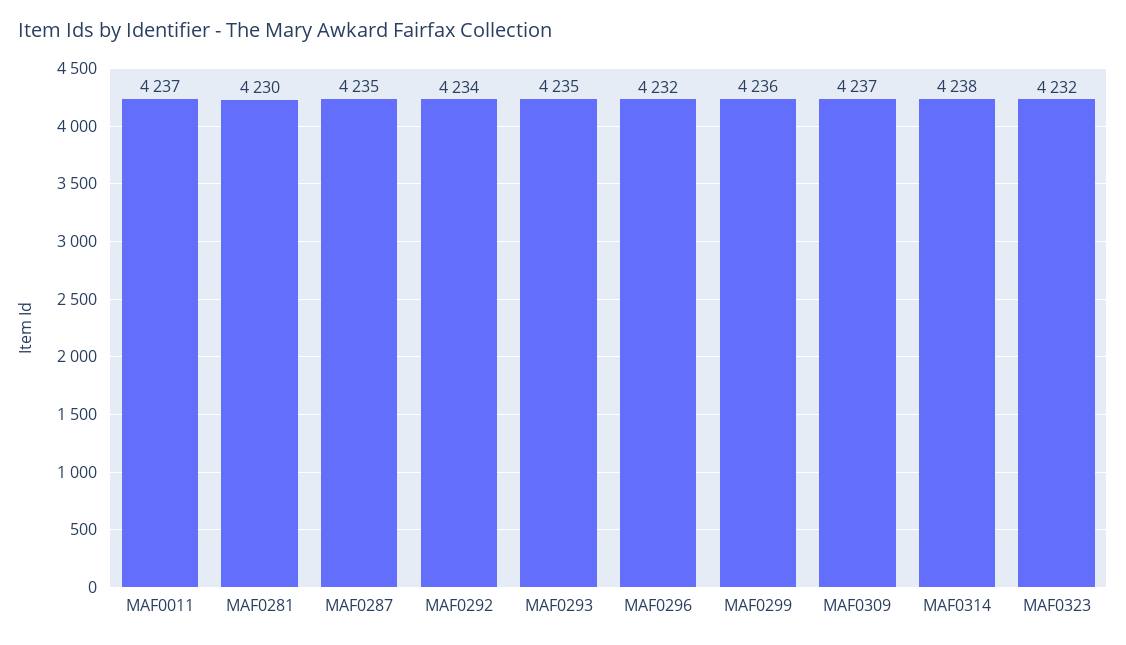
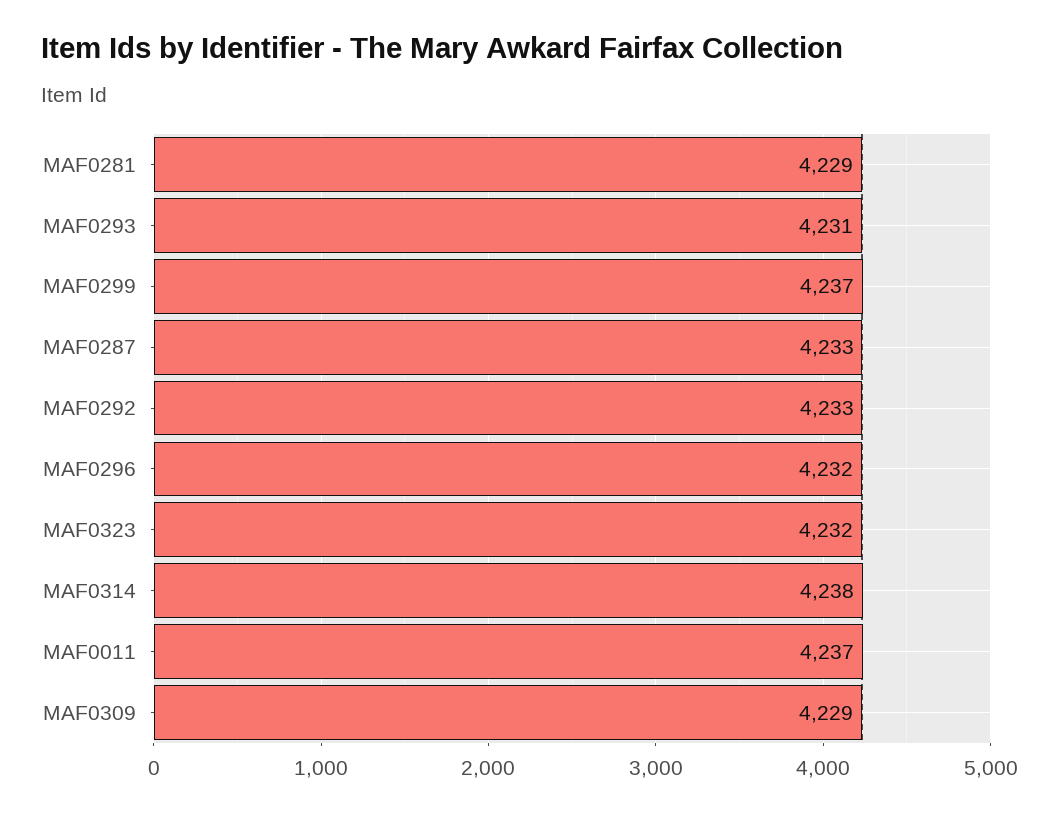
MAF0281: 4230 -> 4229
MAF0287: 4235 -> 4233
MAF0292: 4234 -> 4233
MAF0293: 4235 -> 4231
MAF0299: 4236 -> 4237
MAF0309: 4237 -> 4229

